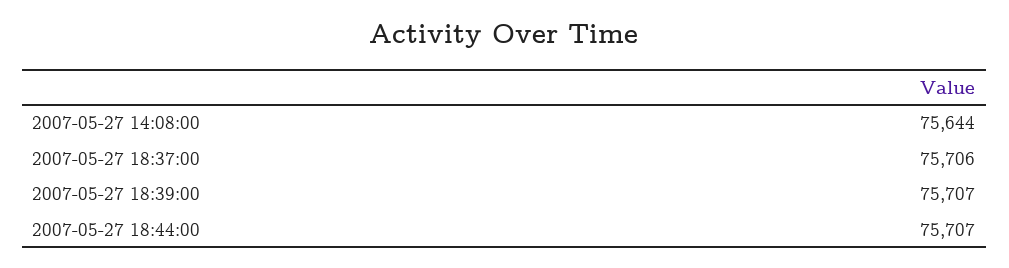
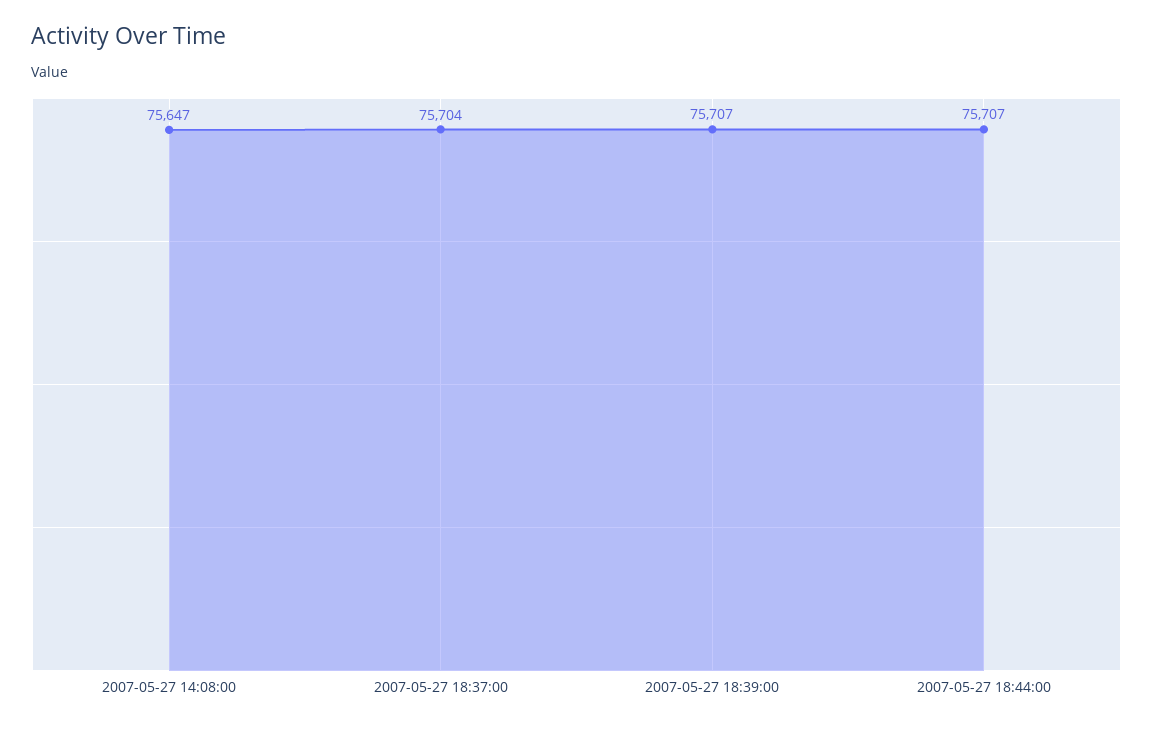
2007-05-27 14:08:00: 75644 -> 75647
2007-05-27 18:37:00: 75706 -> 75704

